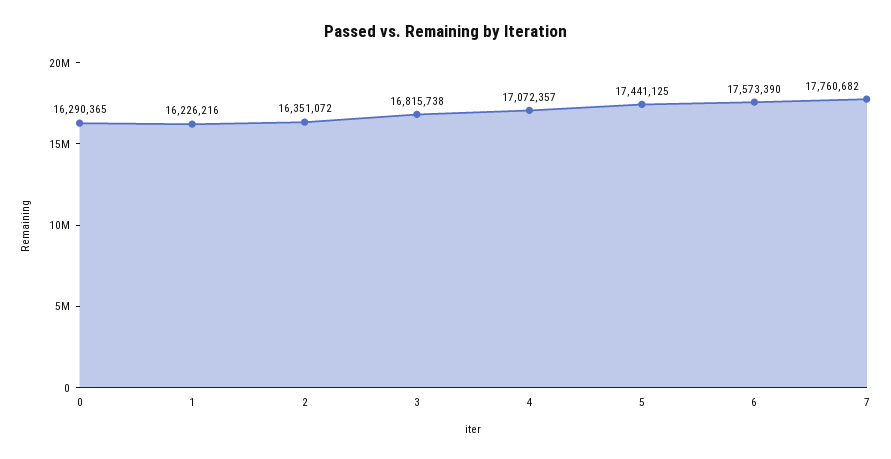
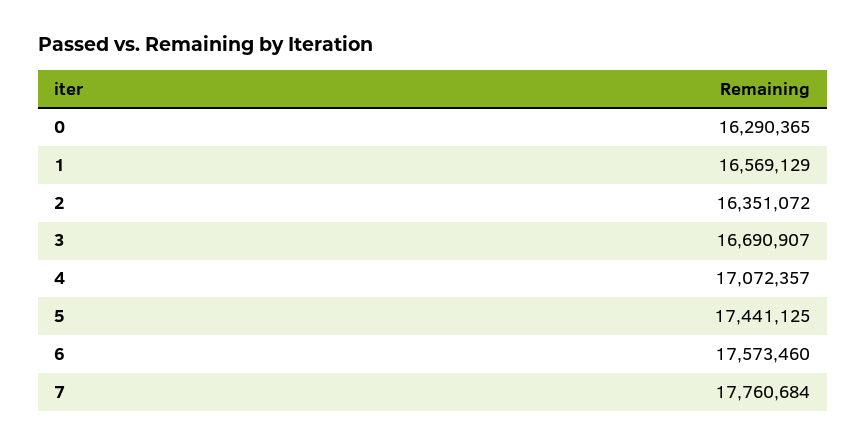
1: 16226216 -> 16569129
3: 16815738 -> 16690907
6: 17573390 -> 17573460
7: 17760682 -> 17760684

